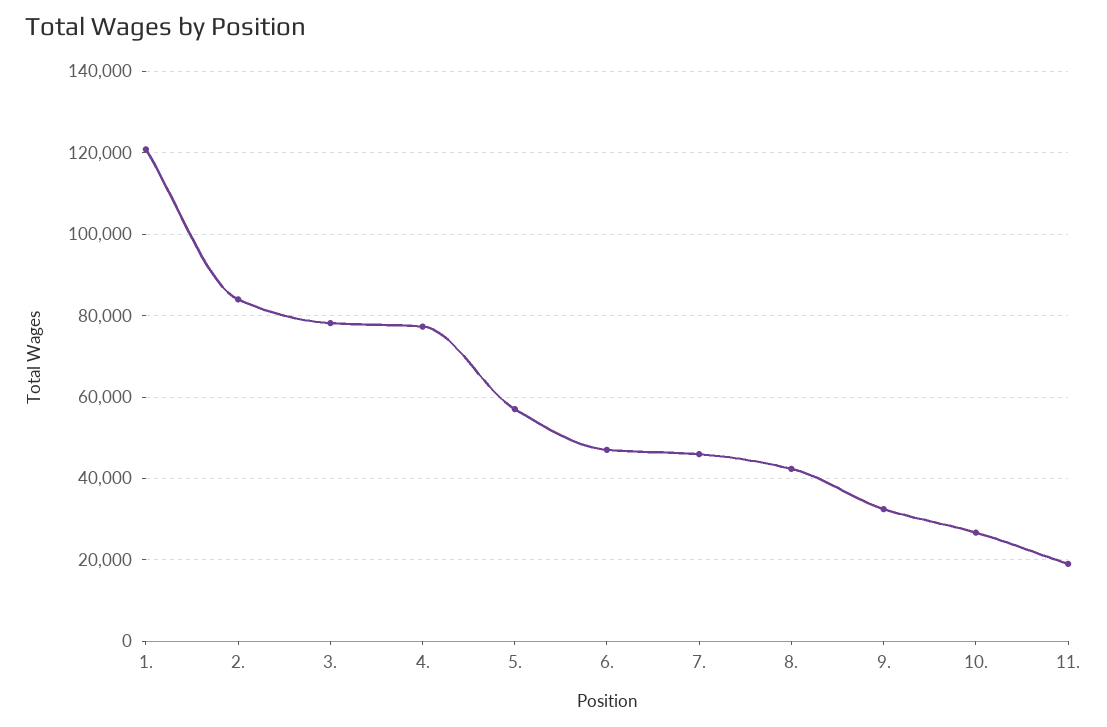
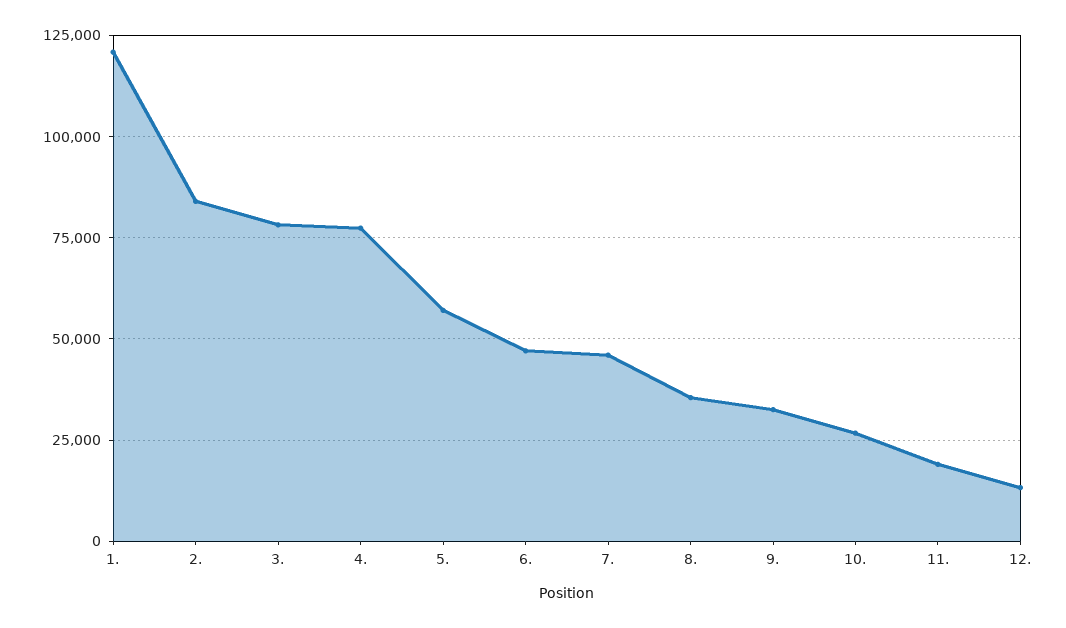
8.: 42000 -> 35000
12.: none -> 12500

